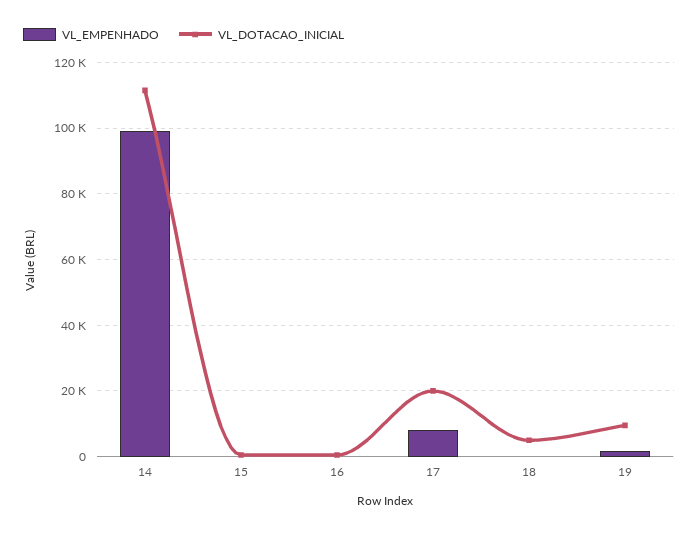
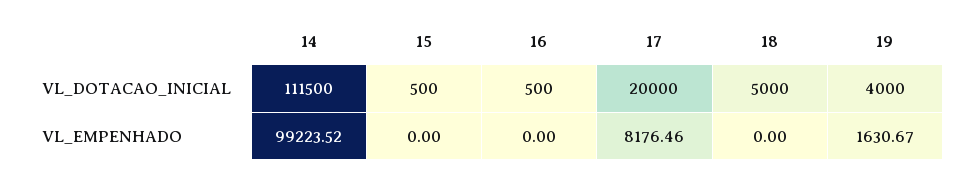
VL_DOTACAO_INICIAL, 19: 10000 -> 4000

